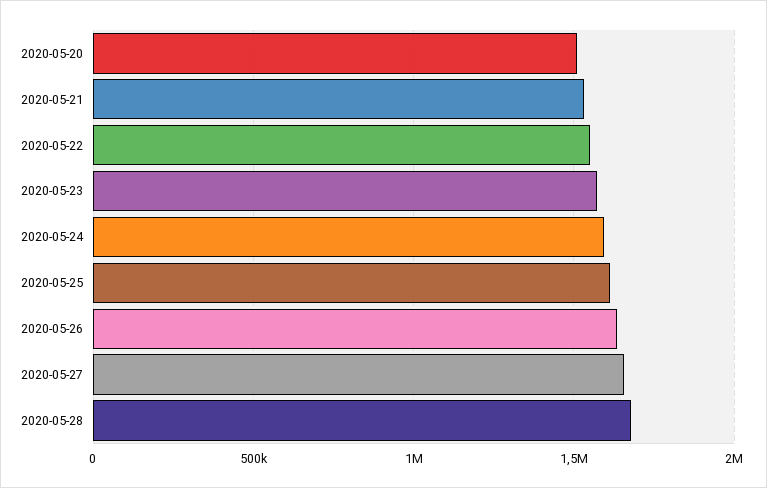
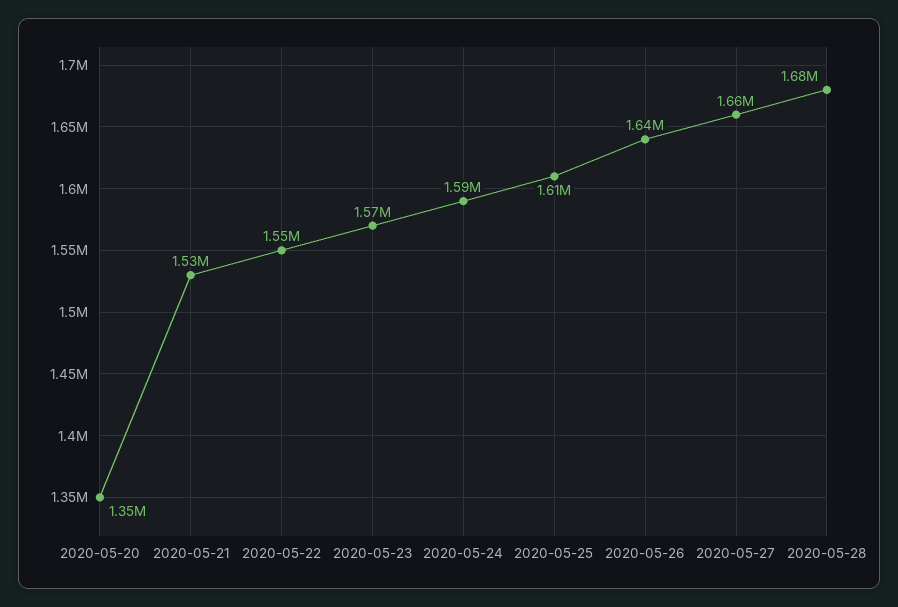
2020-05-20: 1500000 -> 1350000

